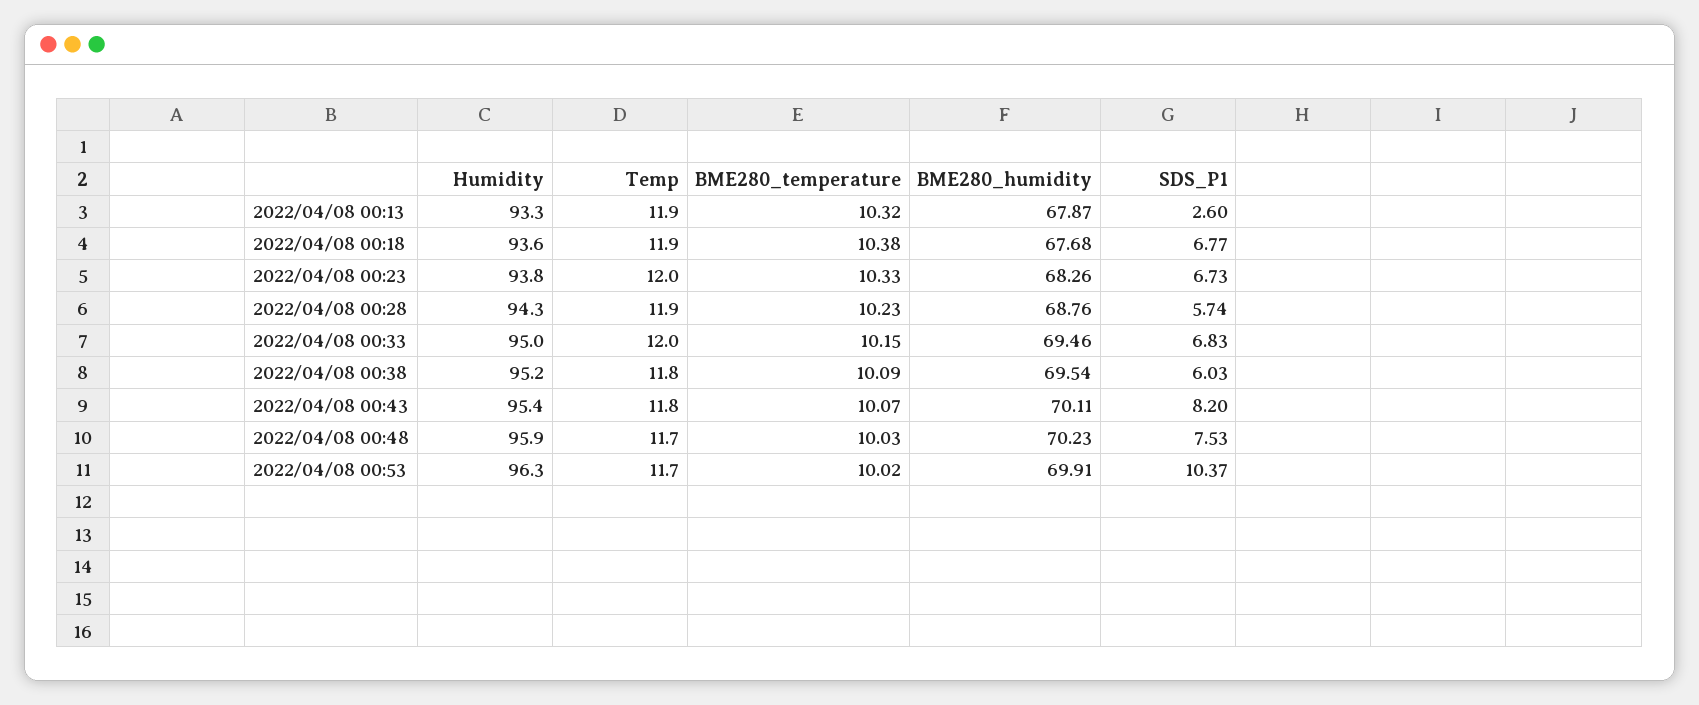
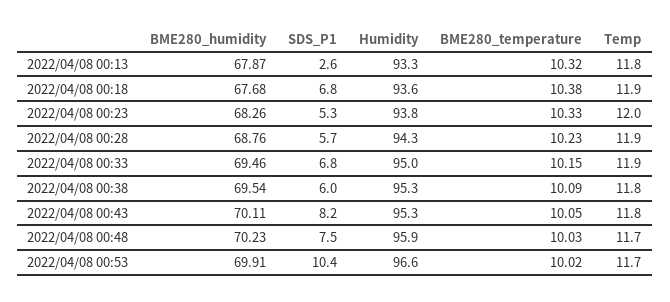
Temp, 2022/04/08 00:13: 11.9 -> 11.8
SDS_P1, 2022/04/08 00:23: 6.73 -> 5.3
Temp, 2022/04/08 00:33: 12 -> 11.9
Humidity, 2022/04/08 00:38: 95.2 -> 95.3
Humidity, 2022/04/08 00:43: 95.4 -> 95.3
BME280_temperature, 2022/04/08 00:43: 10.07 -> 10.05
Humidity, 2022/04/08 00:53: 96.3 -> 96.6

